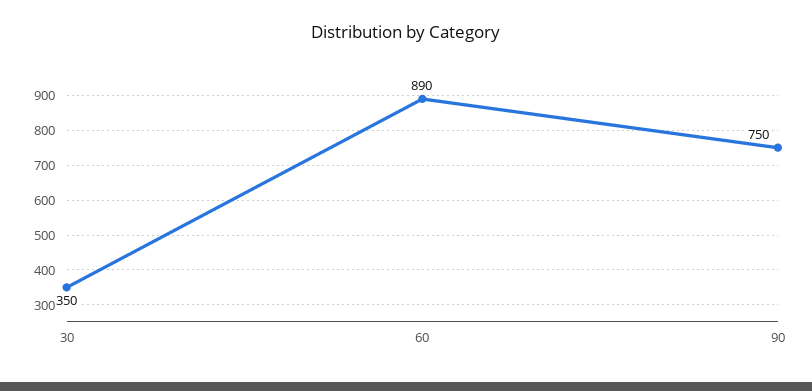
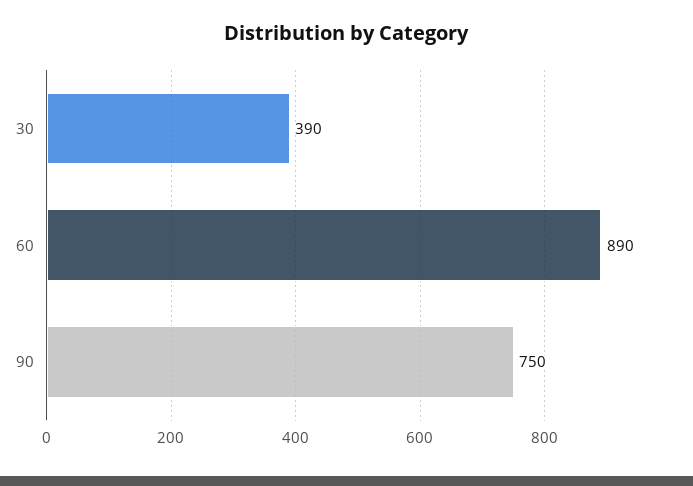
30: 350 -> 390

